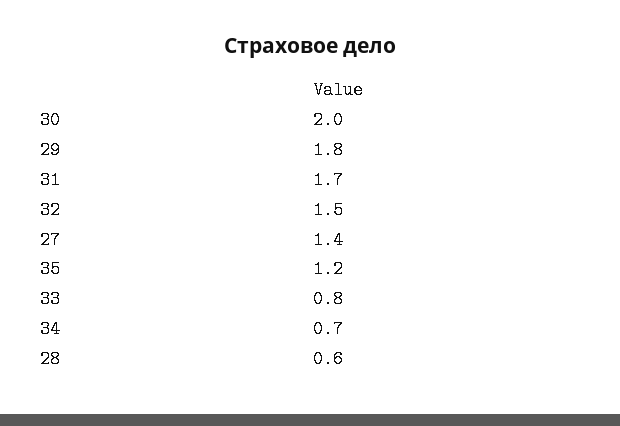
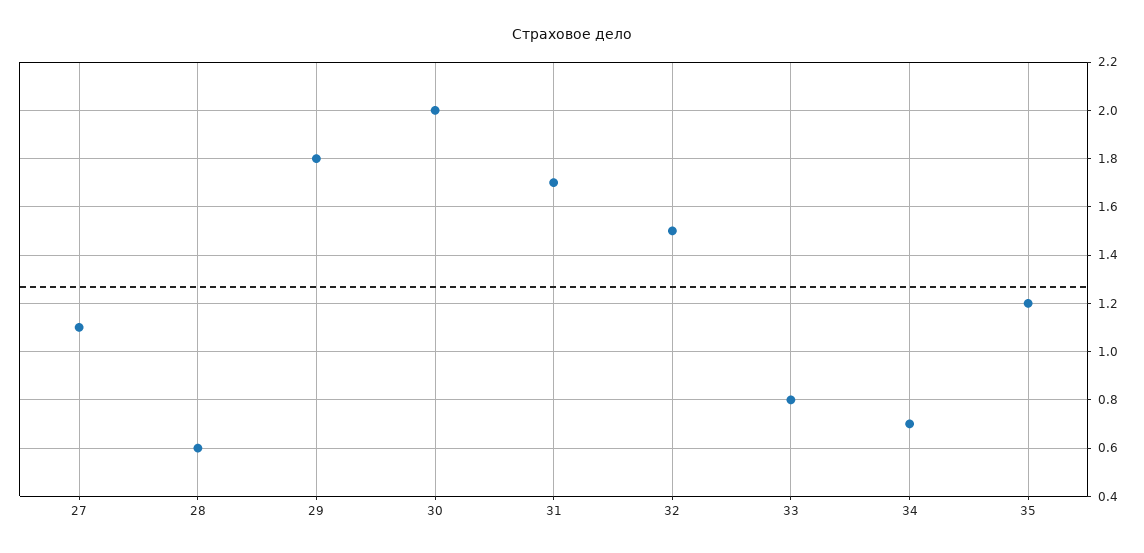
27: 1.4 -> 1.1

